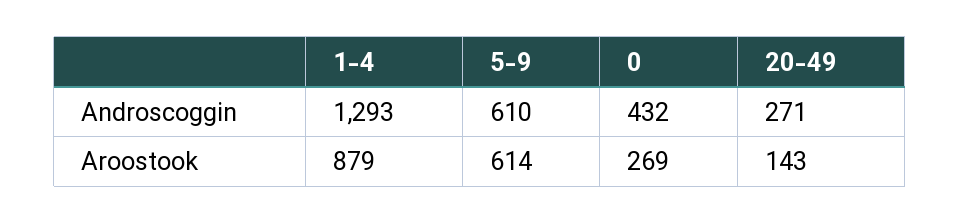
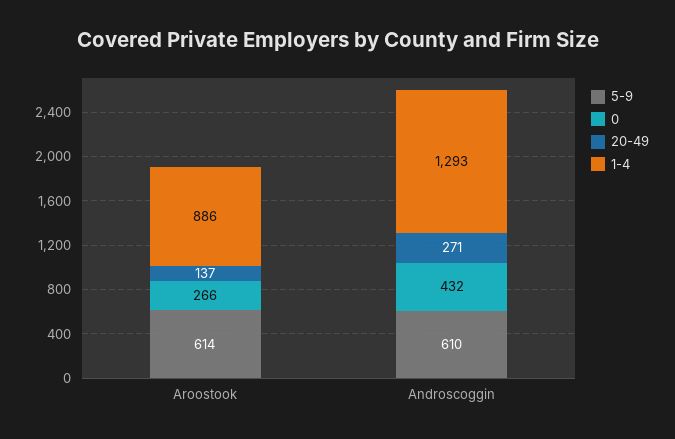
1-4, Aroostook: 879 -> 886
0, Aroostook: 269 -> 266
20-49, Aroostook: 143 -> 137

